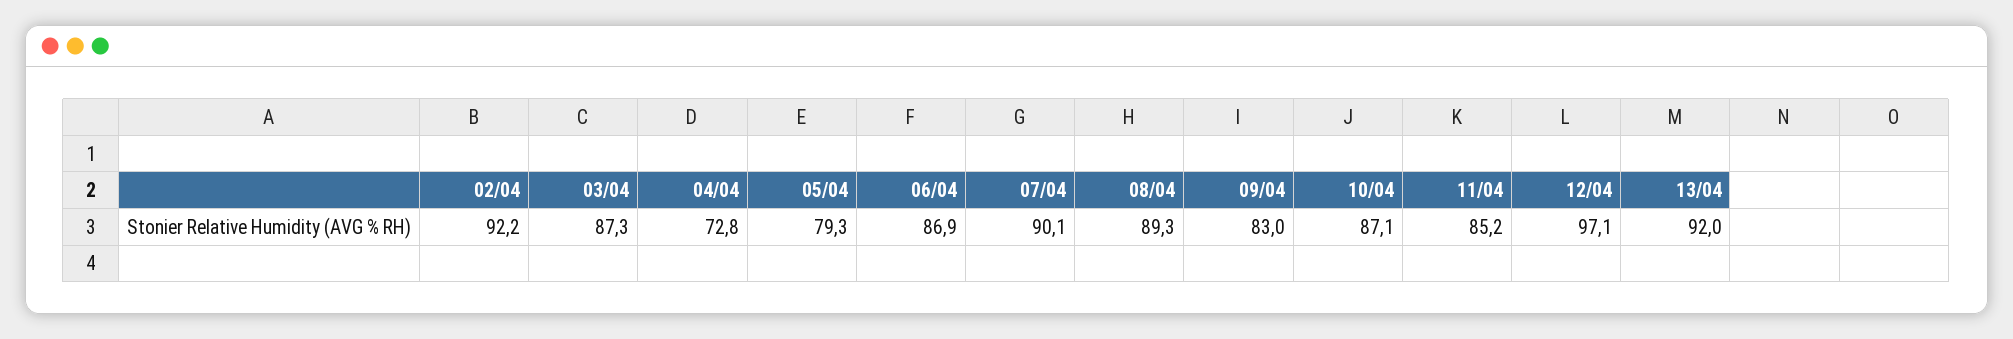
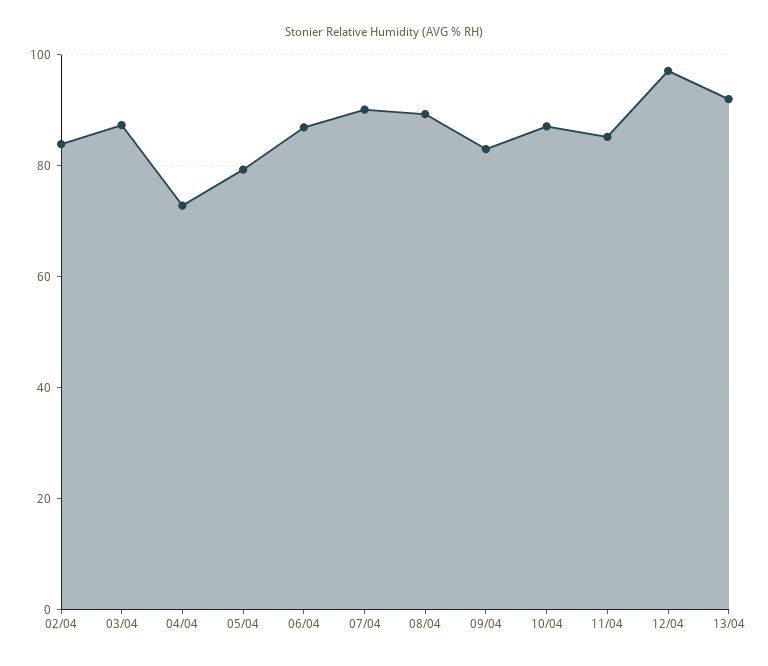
02/04: 92.2 -> 84

